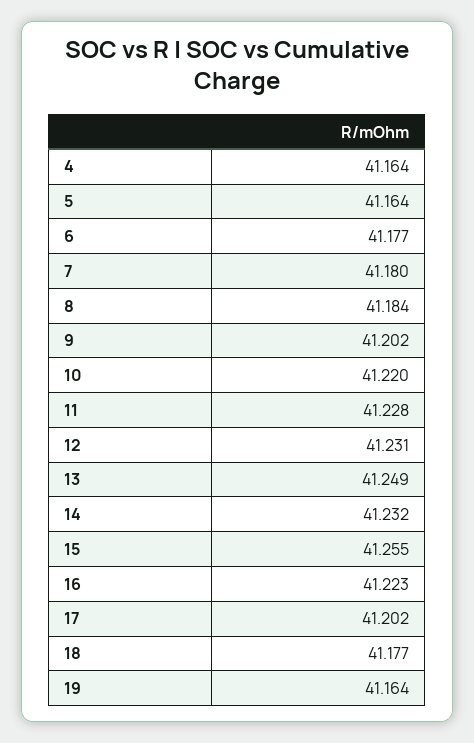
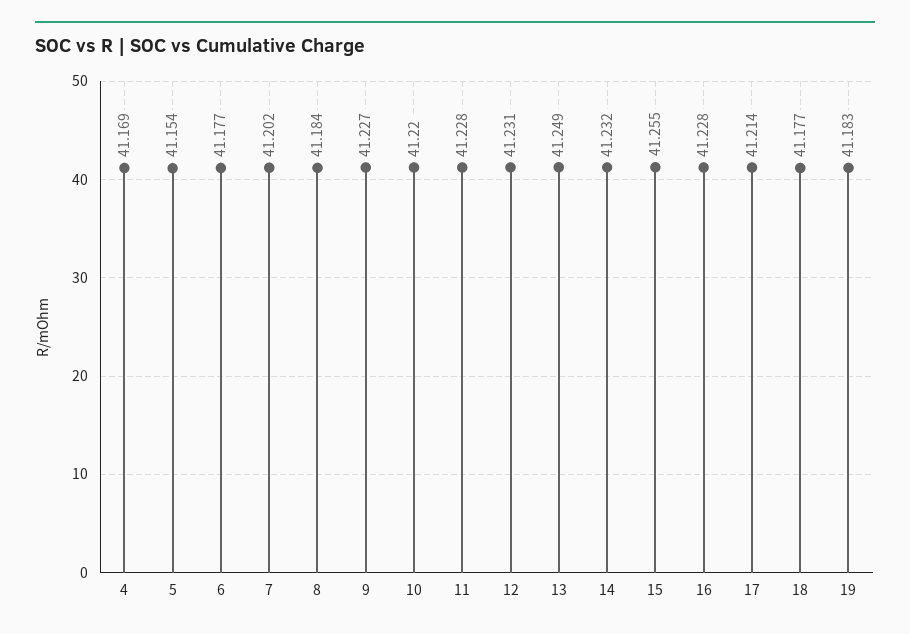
4: 41.164 -> 41.169
5: 41.164 -> 41.154
7: 41.18 -> 41.202
9: 41.202 -> 41.227
16: 41.223 -> 41.228
17: 41.202 -> 41.214
19: 41.164 -> 41.183

